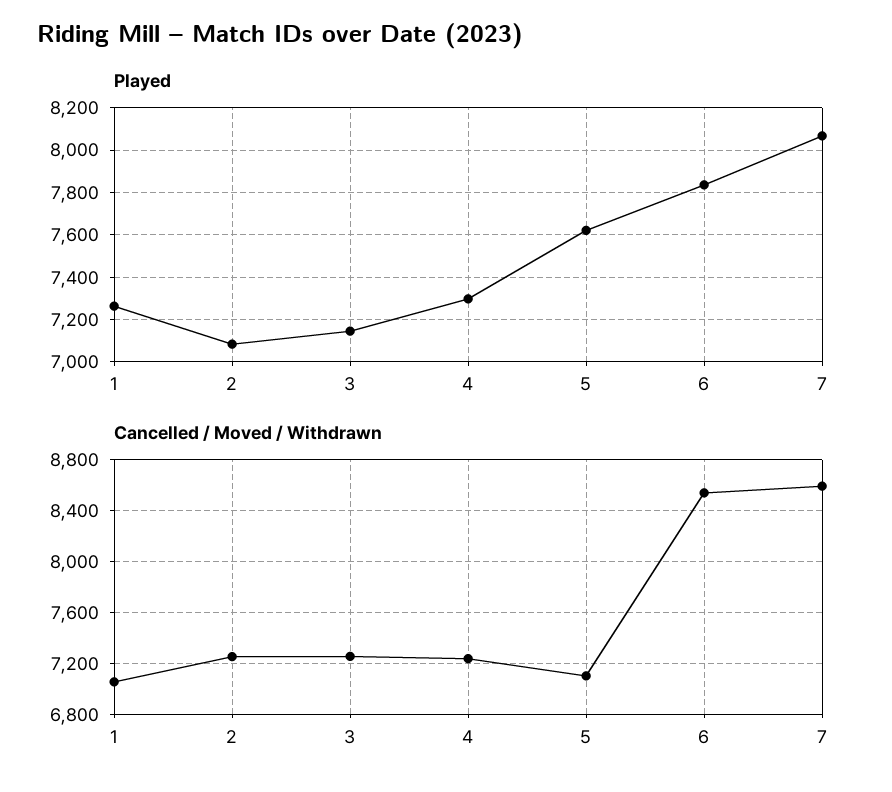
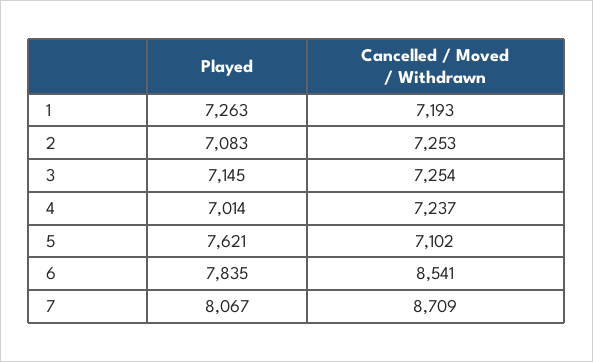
Played, 4: 7300 -> 7014
Cancelled / Moved / Withdrawn, 1: 7050 -> 7193
Cancelled / Moved / Withdrawn, 7: 8600 -> 8709

